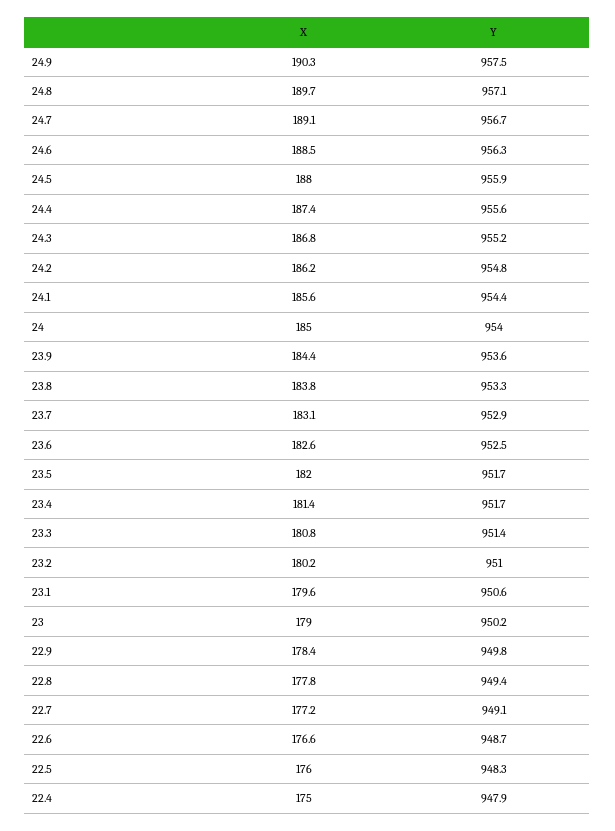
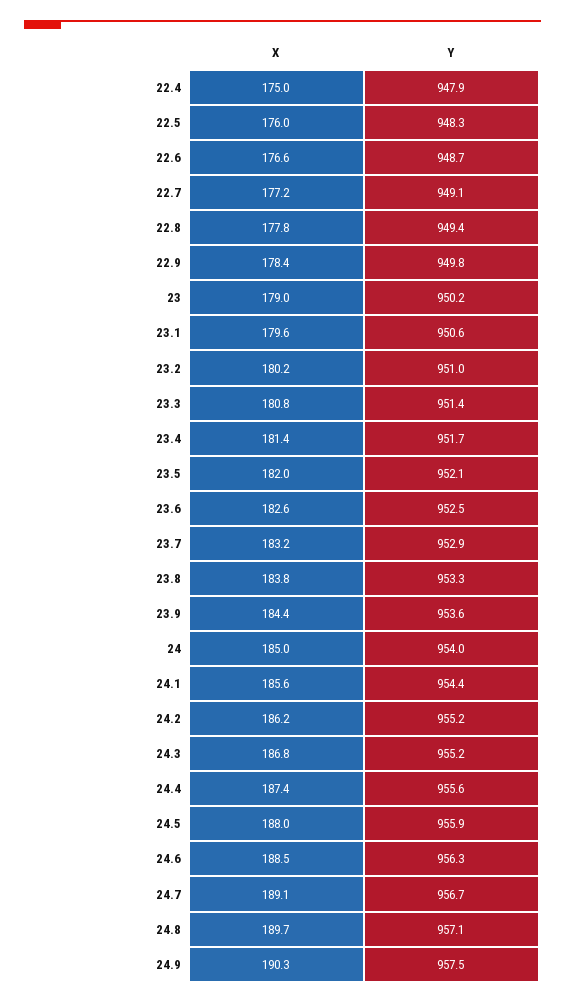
Y, 24.2: 954.8 -> 955.2
X, 23.7: 183.1 -> 183.2
Y, 23.5: 951.7 -> 952.1

